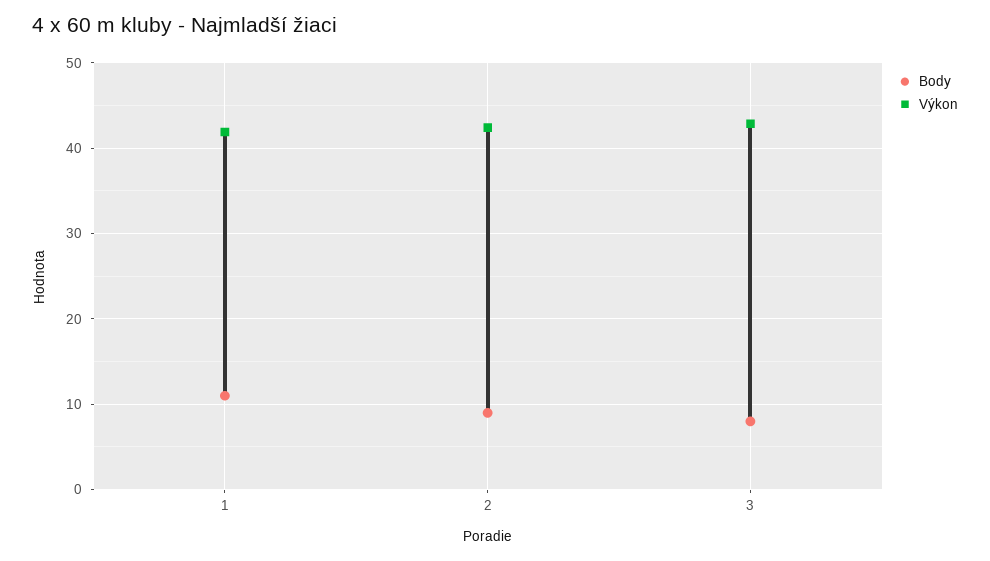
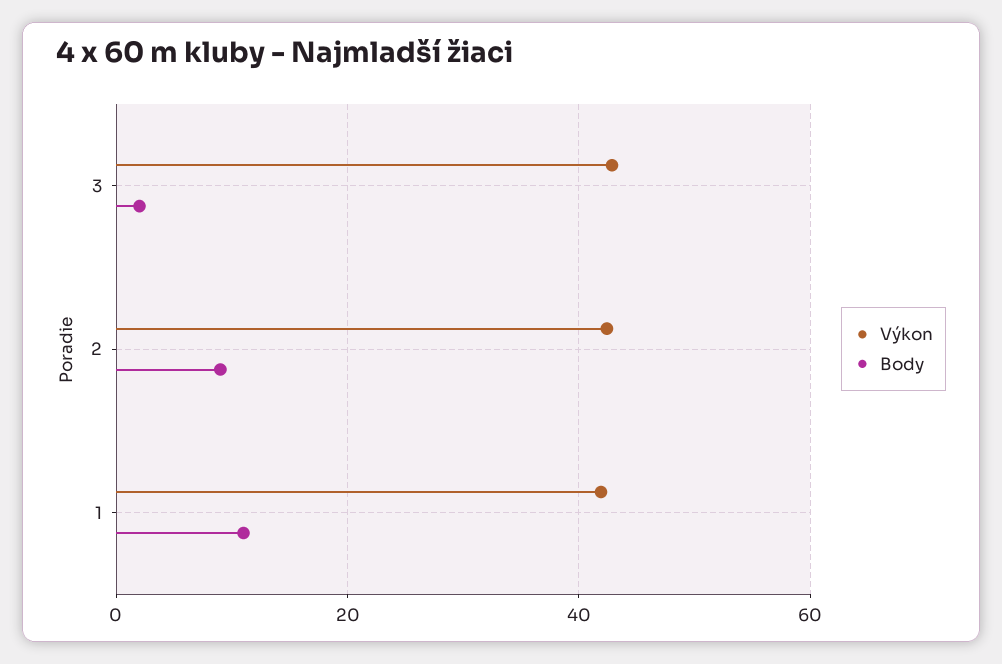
Body, 3: 8 -> 2

